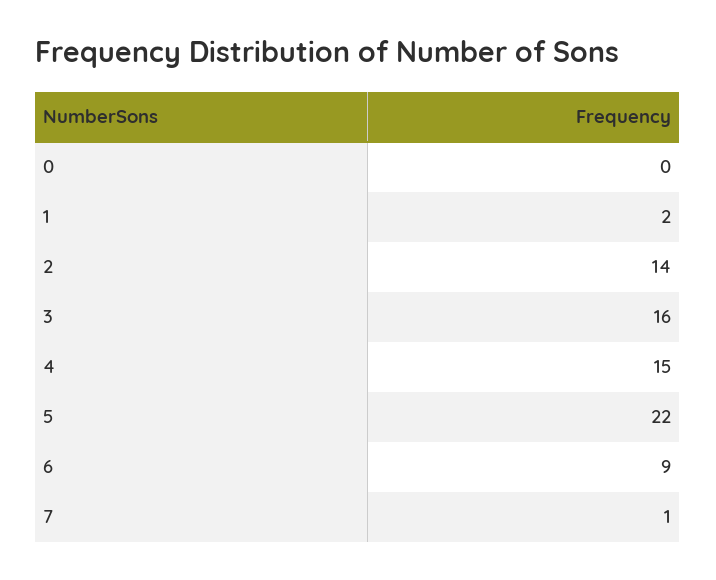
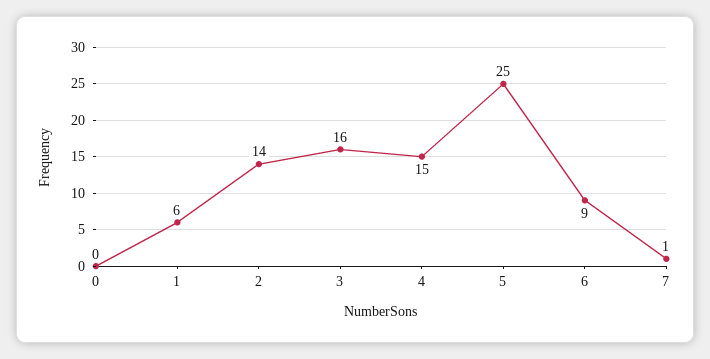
1: 2 -> 6
5: 22 -> 25

